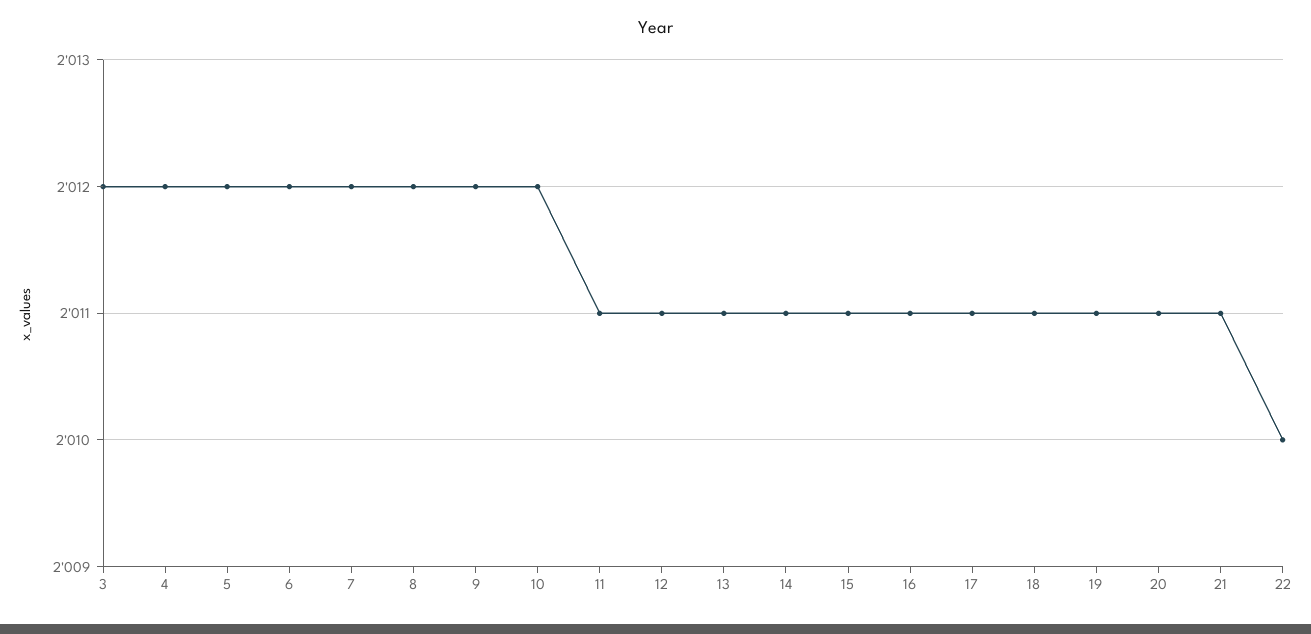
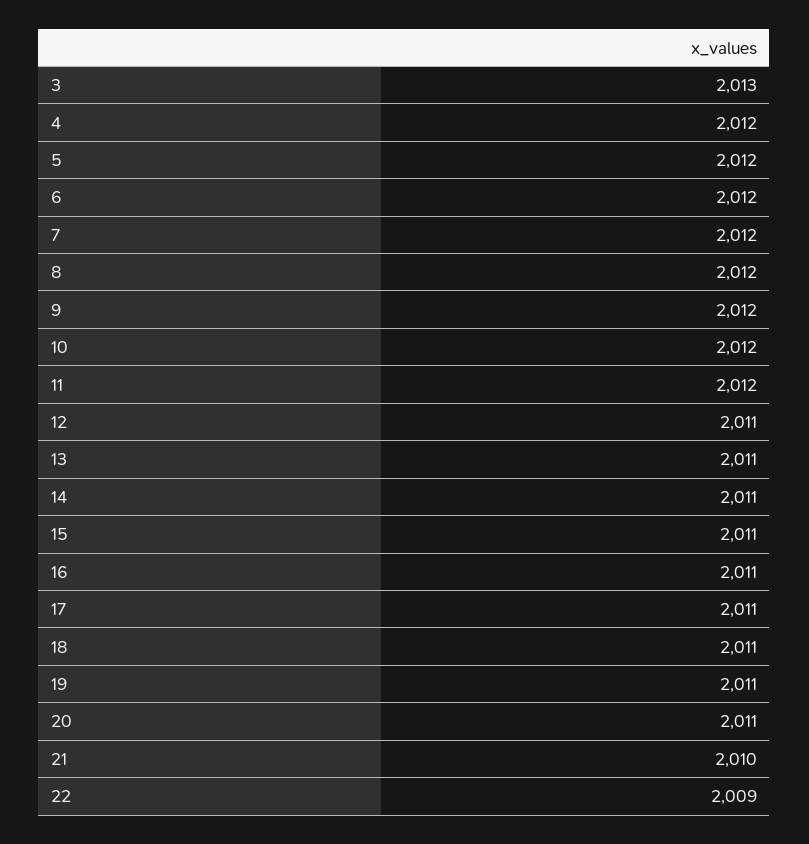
3: 2012 -> 2013
11: 2011 -> 2012
21: 2011 -> 2010
22: 2010 -> 2009

